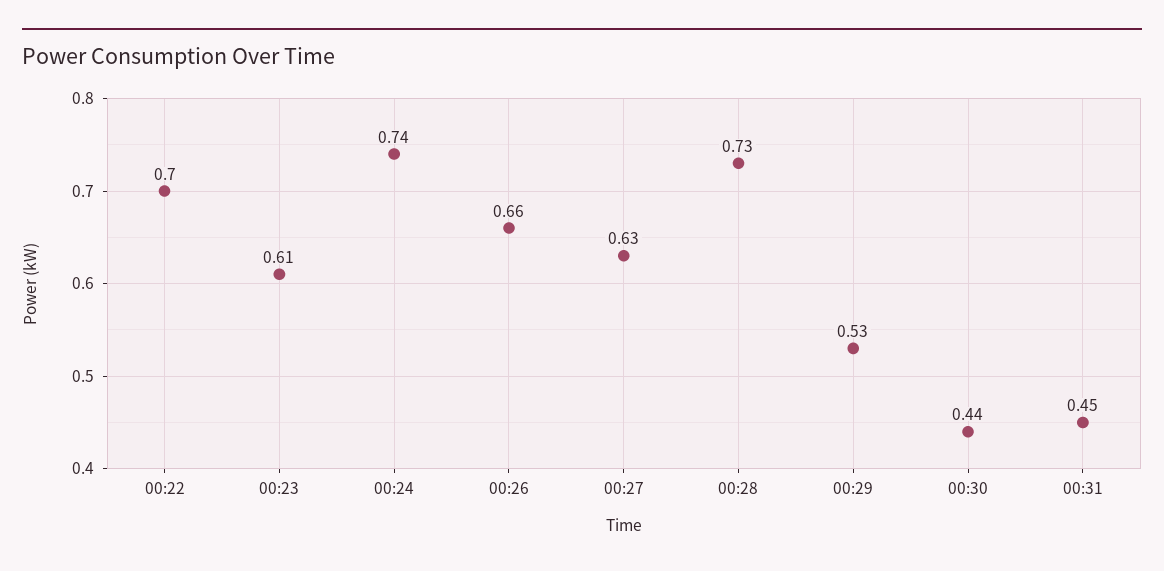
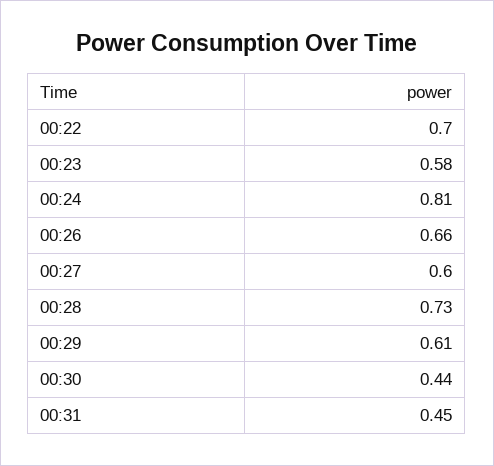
00:23: 0.61 -> 0.58
00:24: 0.74 -> 0.81
00:27: 0.63 -> 0.6
00:29: 0.53 -> 0.61

